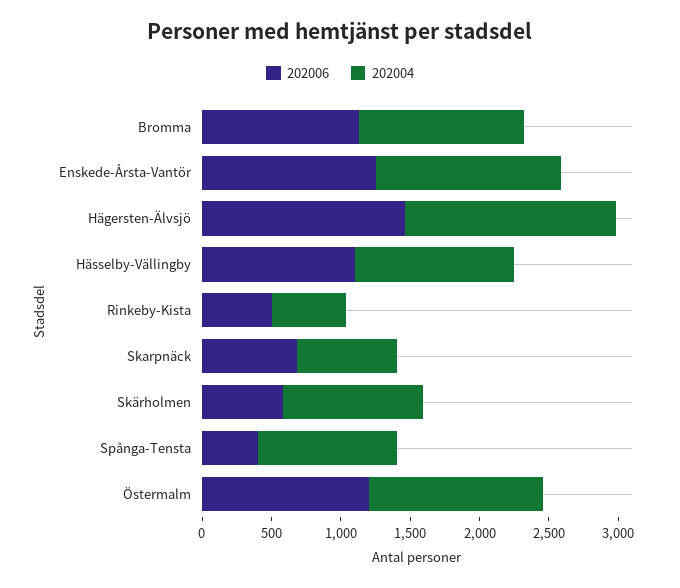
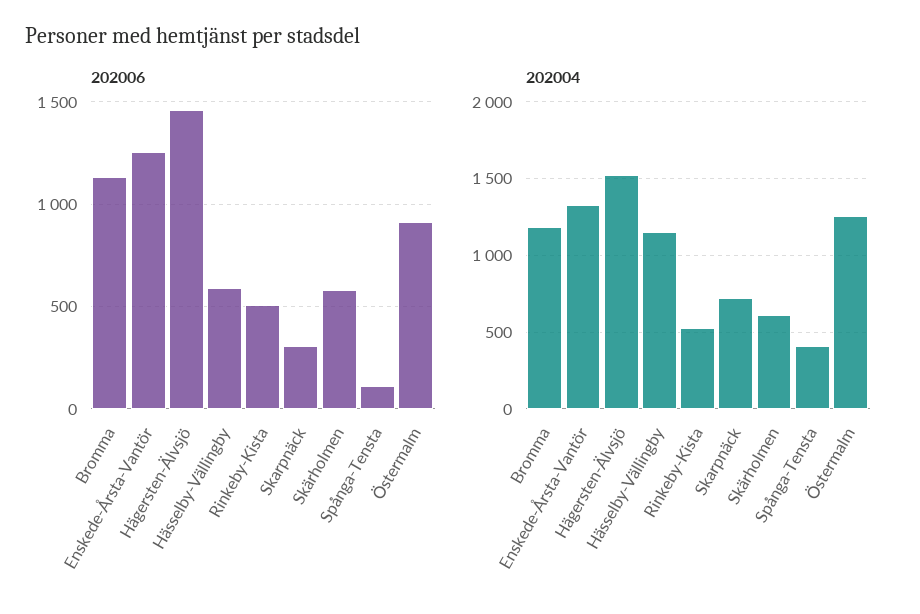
202006, Hässelby-Vällingby: 1100 -> 600
202006, Skarpnäck: 700 -> 300
202004, Skärholmen: 1000 -> 600
202006, Spånga-Tensta: 400 -> 100
202004, Spånga-Tensta: 1000 -> 400
202006, Östermalm: 1200 -> 900

